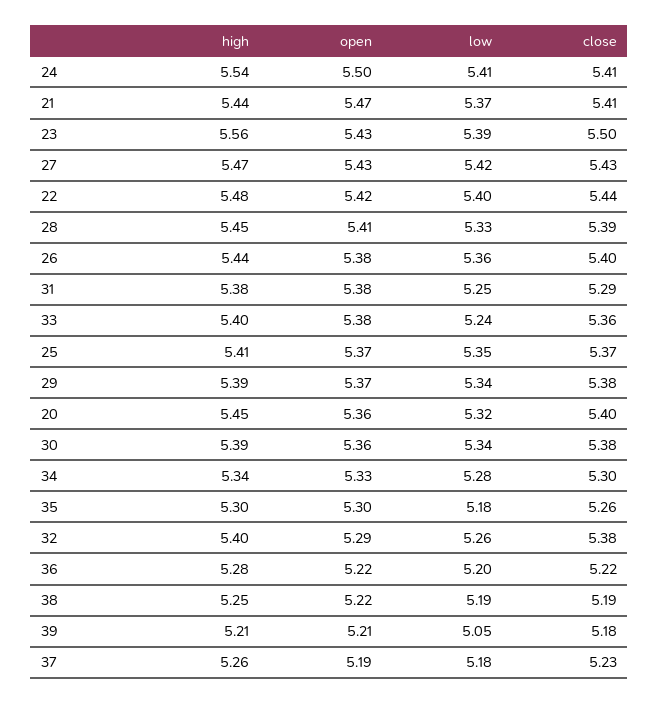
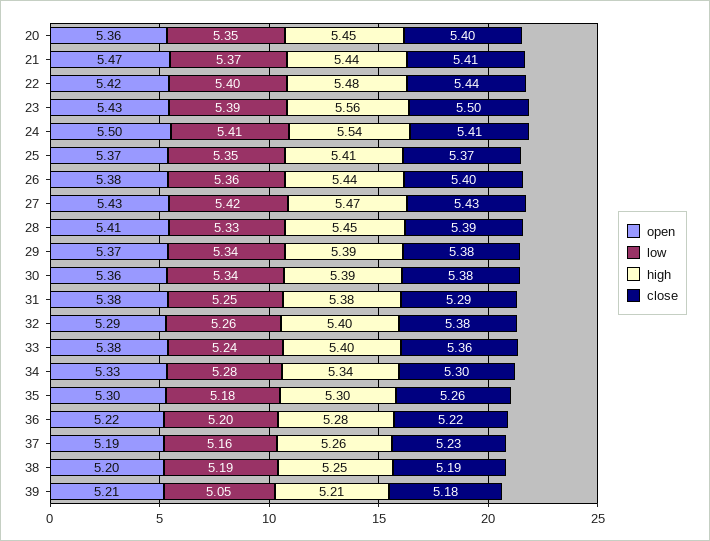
low, 20: 5.32 -> 5.35
open, 38: 5.22 -> 5.2
low, 37: 5.18 -> 5.16

